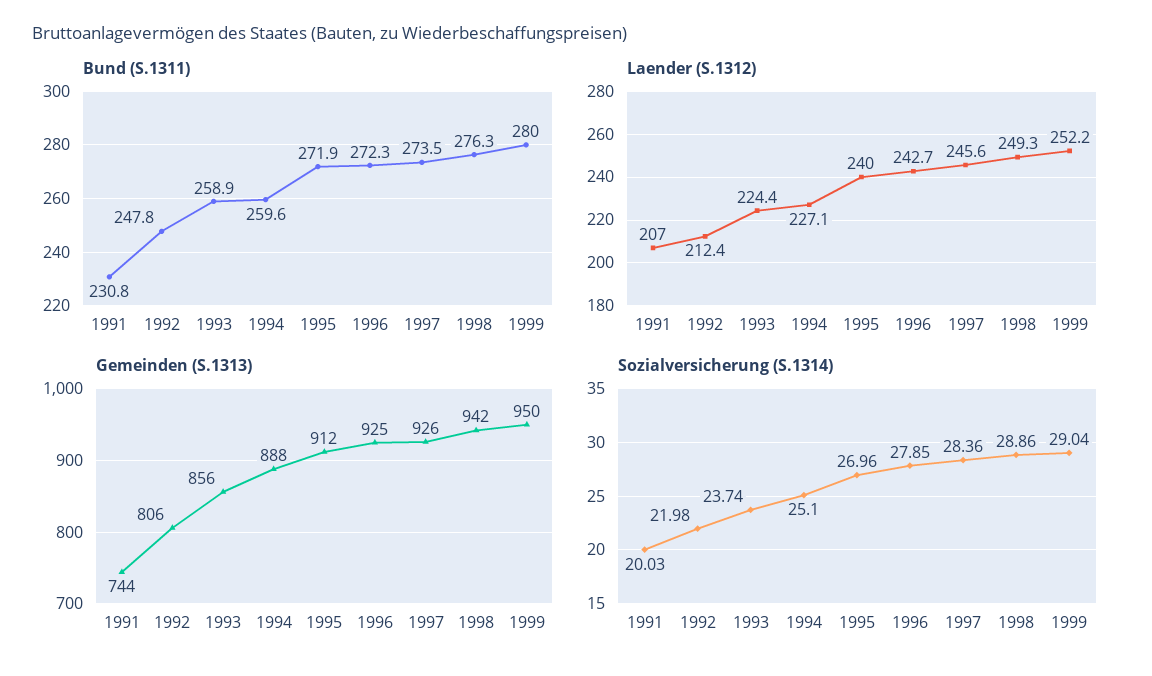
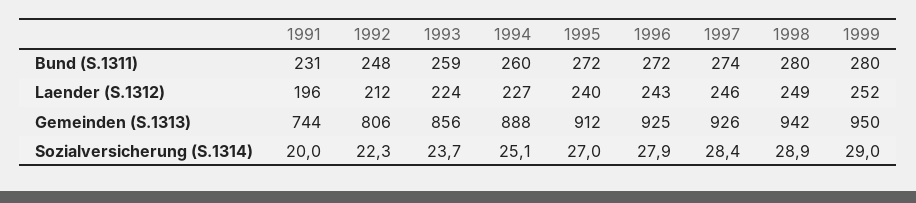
Bund (S.1311), 1998: 276.3 -> 280
Laender (S.1312), 1991: 207 -> 196
Sozialversicherung (S.1314), 1992: 21.98 -> 22.3

